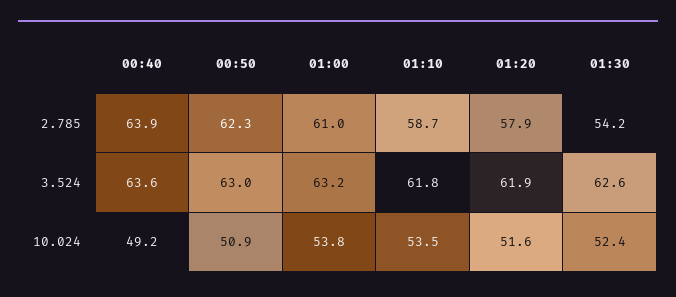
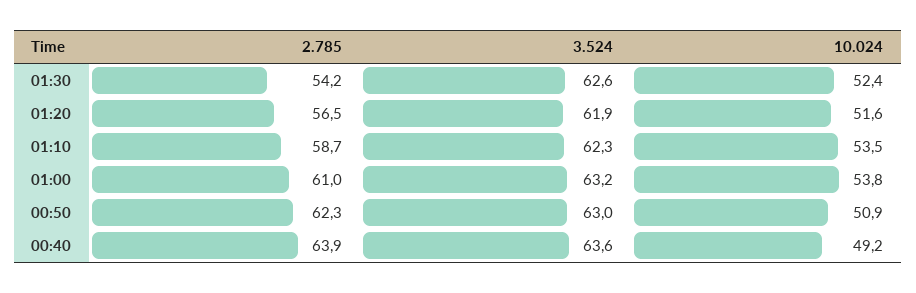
01:20, 2.785: 57.9 -> 56.5
01:10, 3.524: 61.8 -> 62.3

